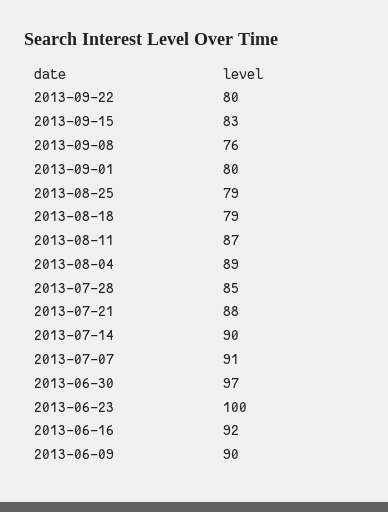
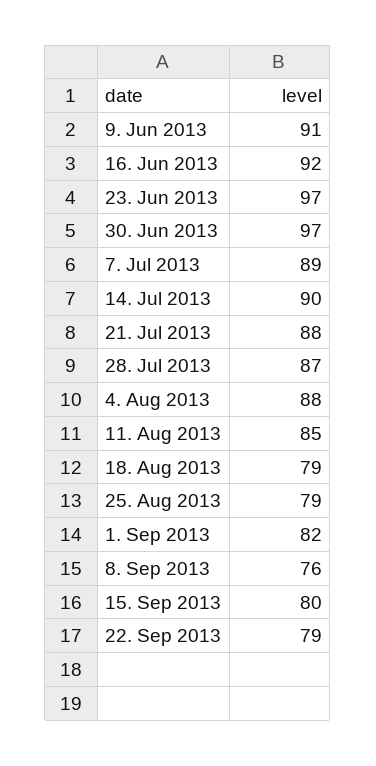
2013-09-22: 80 -> 79
2013-09-15: 83 -> 80
2013-09-01: 80 -> 82
2013-08-11: 87 -> 85
2013-08-04: 89 -> 88
2013-07-28: 85 -> 87
2013-07-07: 91 -> 89
2013-06-23: 100 -> 97
2013-06-09: 90 -> 91

